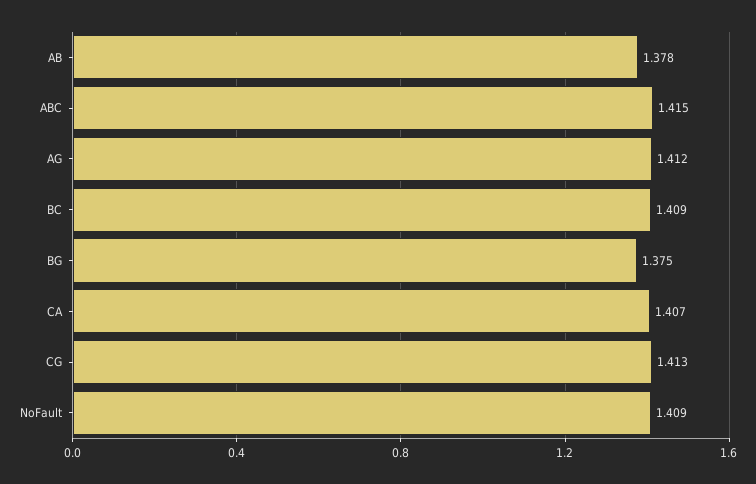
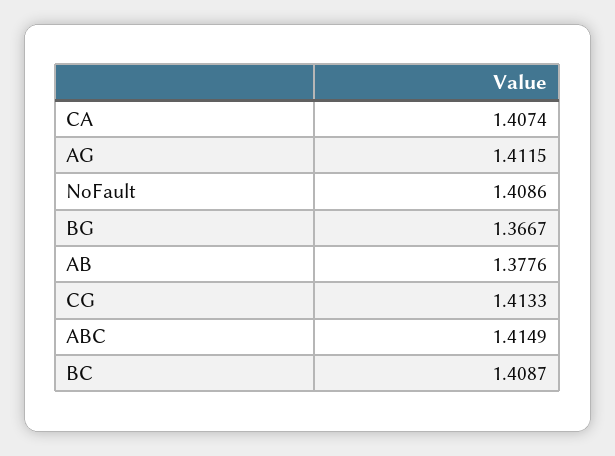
BG: 1.375 -> 1.3667

